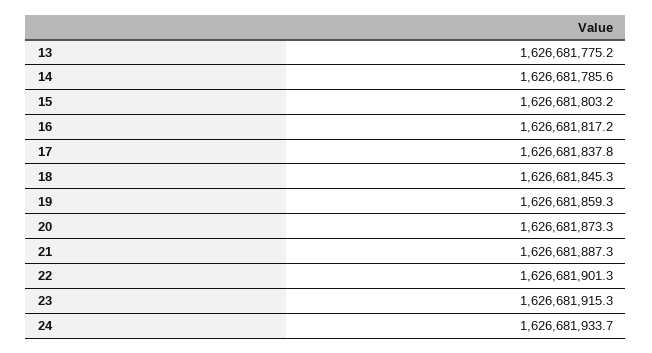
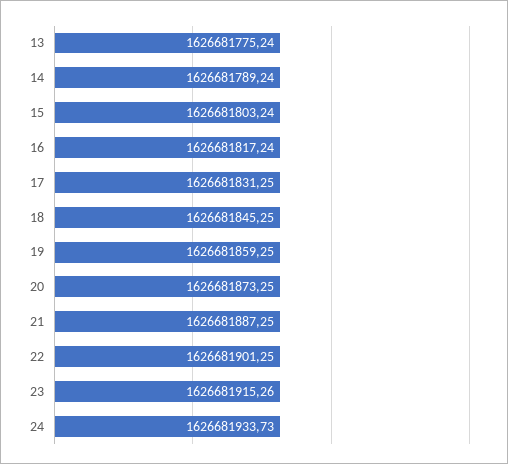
14: 1626681785.6 -> 1626681789.24
17: 1626681837.8 -> 1626681831.25

